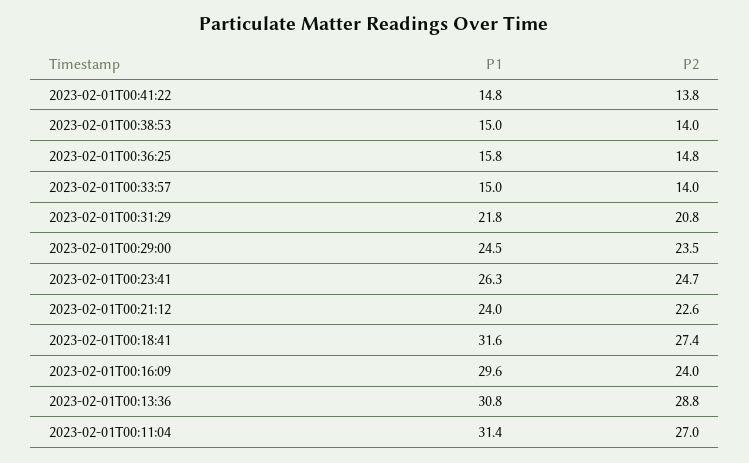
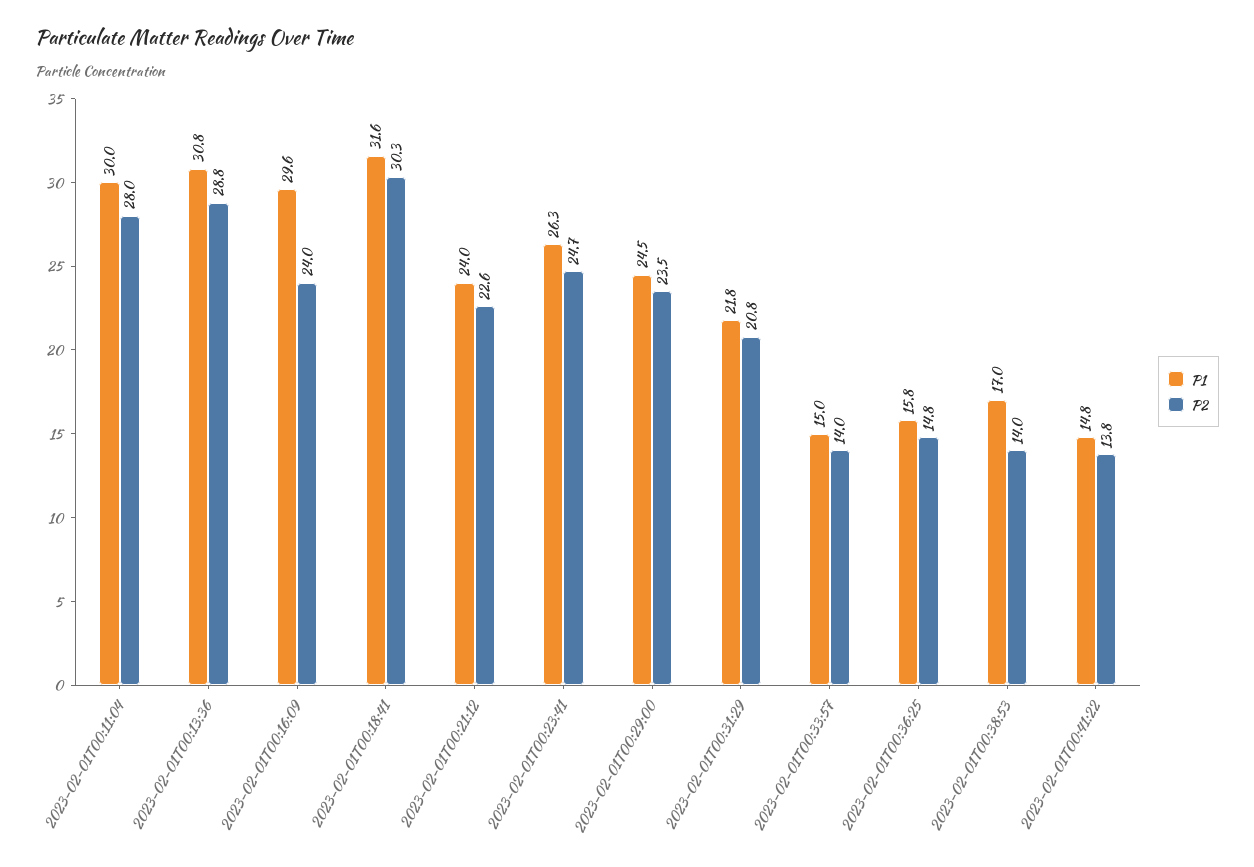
P1, 2023-02-01T00:38:53: 15 -> 17
P2, 2023-02-01T00:18:41: 27.4 -> 30.3
P1, 2023-02-01T00:11:04: 31.4 -> 30
P2, 2023-02-01T00:11:04: 27 -> 28

